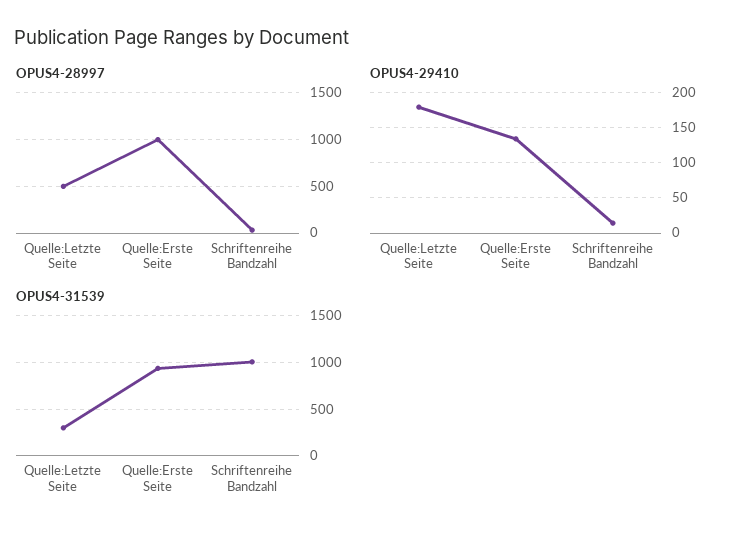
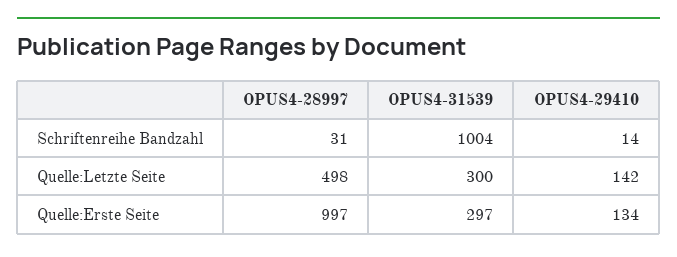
OPUS4-29410, Quelle:Letzte Seite: 180 -> 142
OPUS4-31539, Quelle:Erste Seite: 900 -> 297

